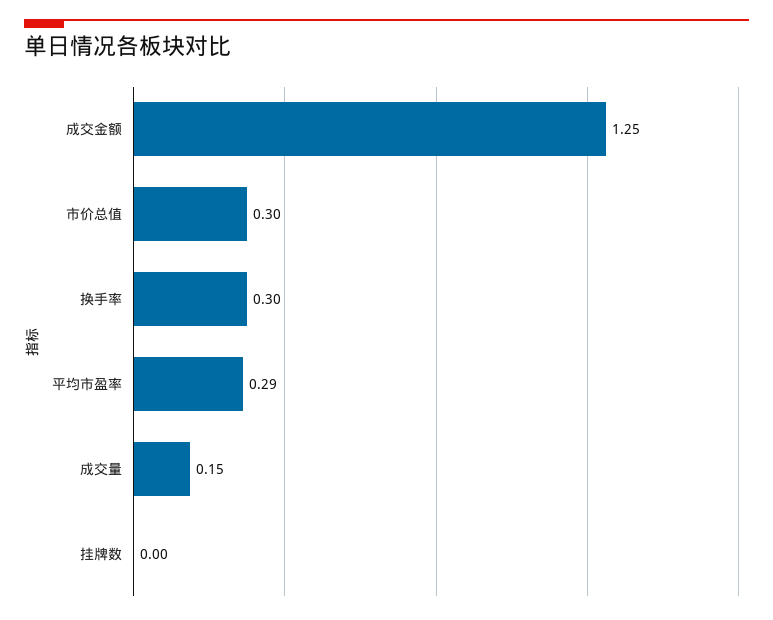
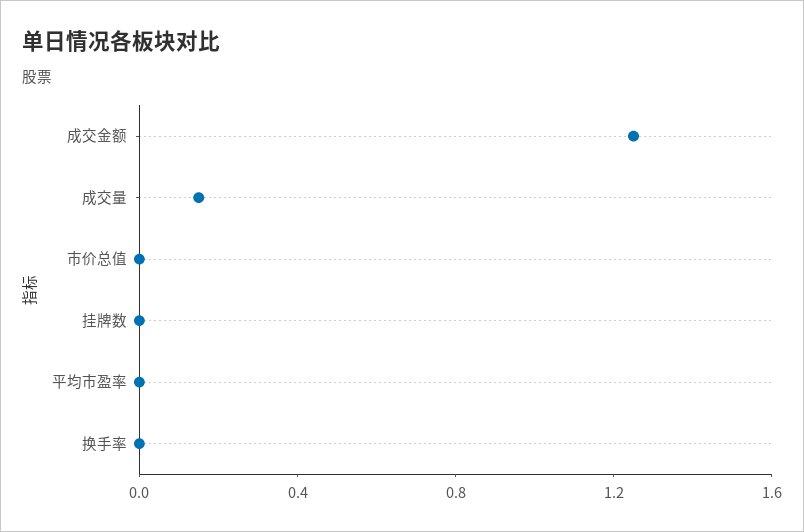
市价总值: 0.3 -> 0
换手率: 0.3 -> 0
平均市盈率: 0.29 -> 0

